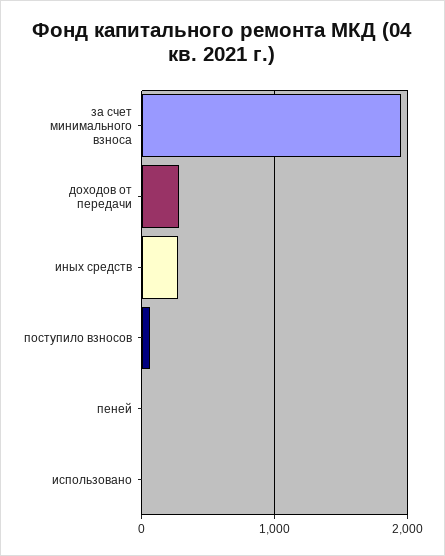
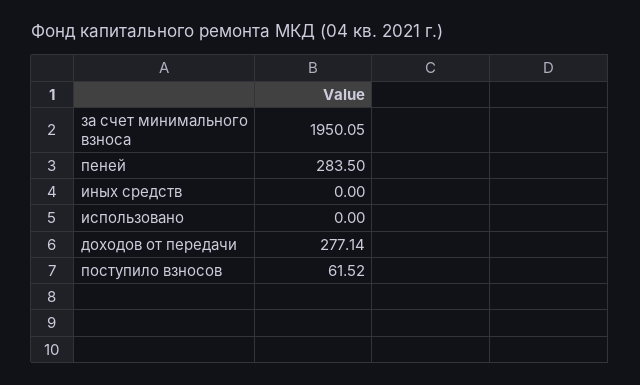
иных средств: 300 -> 0
пеней: 0 -> 283.5

